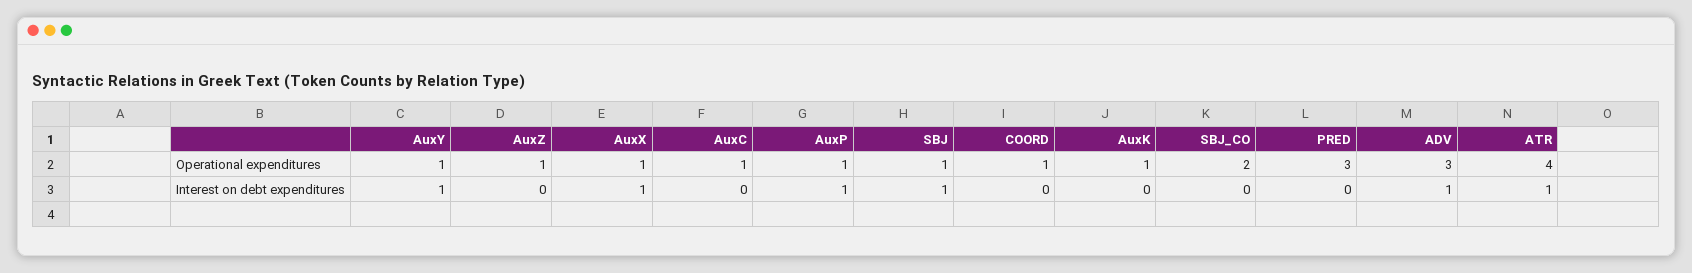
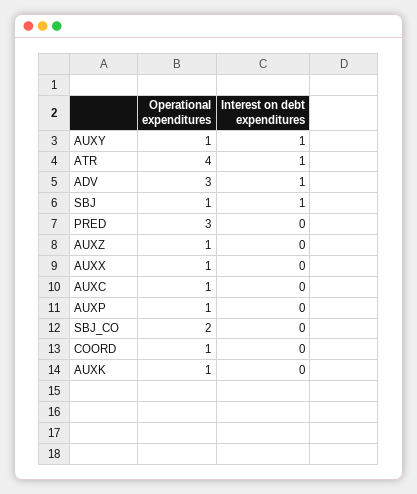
AuxX, Interest on debt expenditures: 1 -> 0
AuxP, Interest on debt expenditures: 1 -> 0

